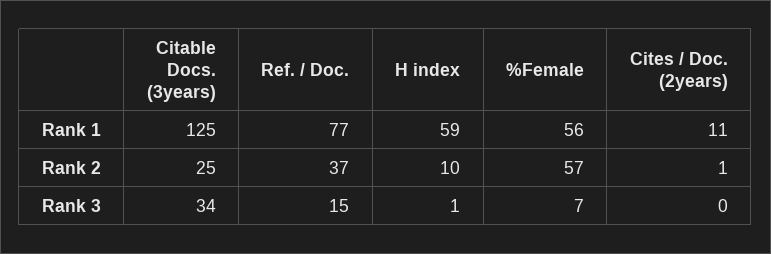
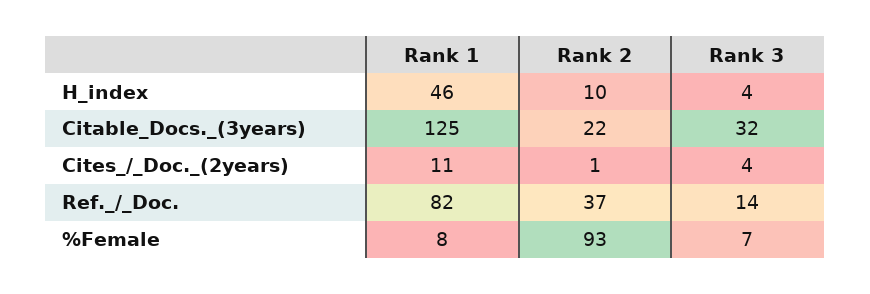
Ref. / Doc., Rank 1: 77 -> 82
H index, Rank 1: 59 -> 46
%Female, Rank 1: 56 -> 8
Citable Docs. (3years), Rank 2: 25 -> 22
%Female, Rank 2: 57 -> 93
Citable Docs. (3years), Rank 3: 34 -> 32
Ref. / Doc., Rank 3: 15 -> 14
H index, Rank 3: 1 -> 4
Cites / Doc. (2years), Rank 3: 0 -> 4

